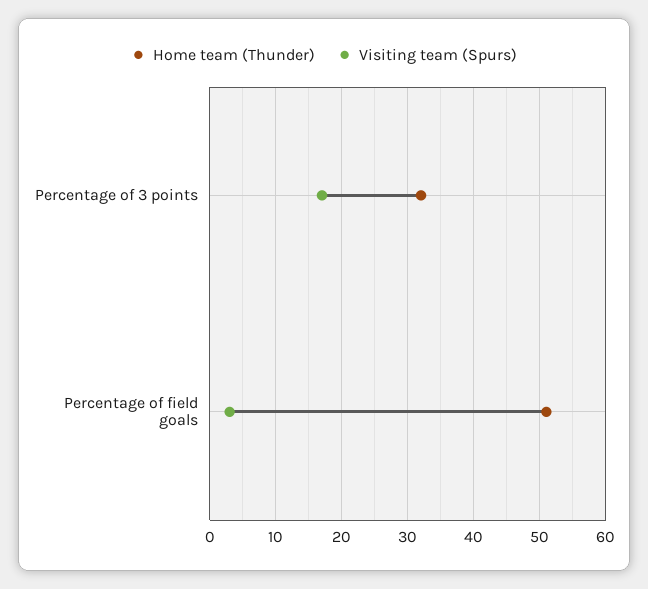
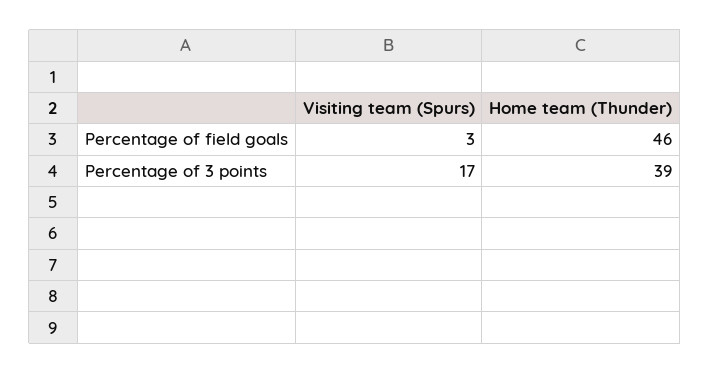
Home team (Thunder), Percentage of 3 points: 32 -> 39
Home team (Thunder), Percentage of field goals: 51 -> 46

